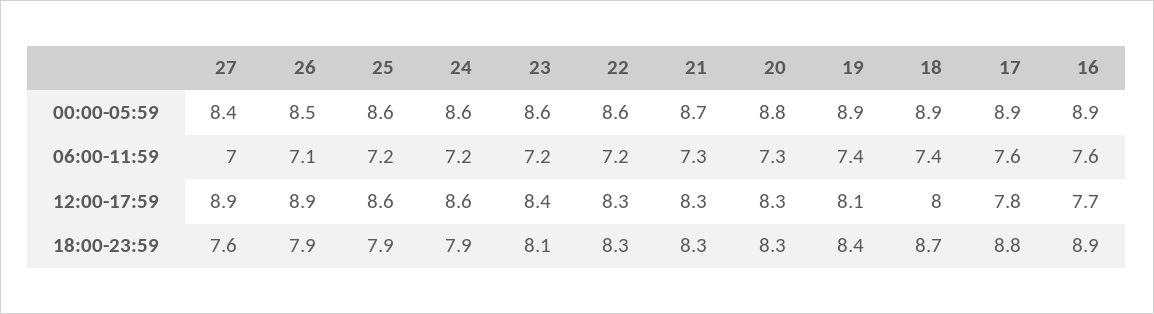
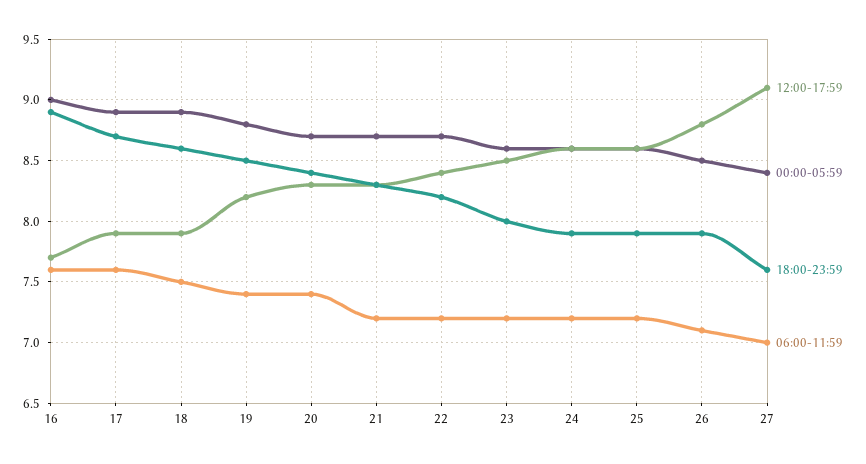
00:00-05:59, 22: 8.6 -> 8.7
00:00-05:59, 20: 8.8 -> 8.7
00:00-05:59, 19: 8.9 -> 8.8
00:00-05:59, 16: 8.9 -> 9
06:00-11:59, 21: 7.3 -> 7.2
06:00-11:59, 20: 7.3 -> 7.4
06:00-11:59, 18: 7.4 -> 7.5
12:00-17:59, 27: 8.9 -> 9.1
12:00-17:59, 26: 8.9 -> 8.8
12:00-17:59, 23: 8.4 -> 8.5
12:00-17:59, 22: 8.3 -> 8.4
12:00-17:59, 19: 8.1 -> 8.2
12:00-17:59, 18: 8 -> 7.9
12:00-17:59, 17: 7.8 -> 7.9
18:00-23:59, 23: 8.1 -> 8
18:00-23:59, 22: 8.3 -> 8.2
18:00-23:59, 20: 8.3 -> 8.4
18:00-23:59, 19: 8.4 -> 8.5
18:00-23:59, 18: 8.7 -> 8.6
18:00-23:59, 17: 8.8 -> 8.7

